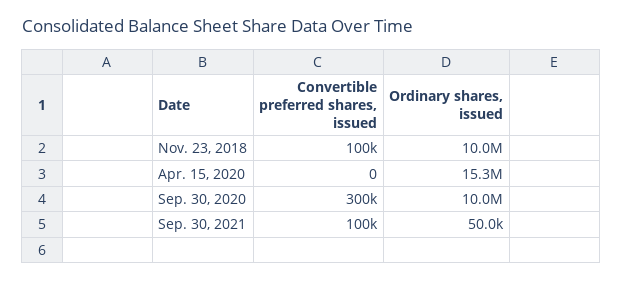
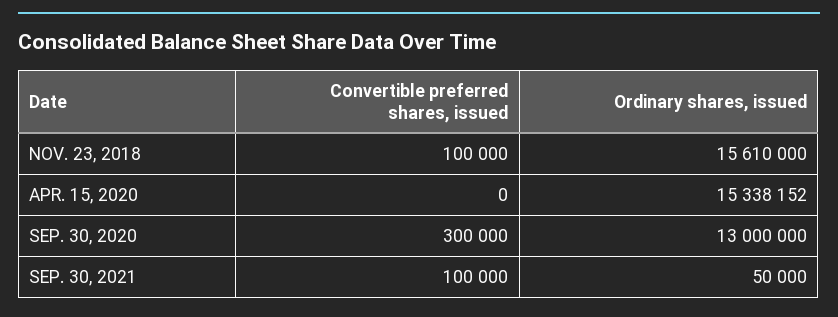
Ordinary shares, issued, Nov. 23, 2018: 10000000 -> 15610000
Ordinary shares, issued, Sep. 30, 2020: 10000000 -> 13000000

